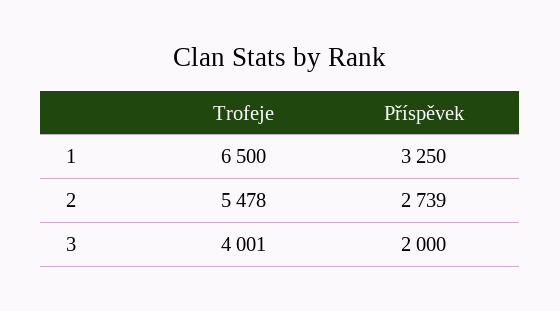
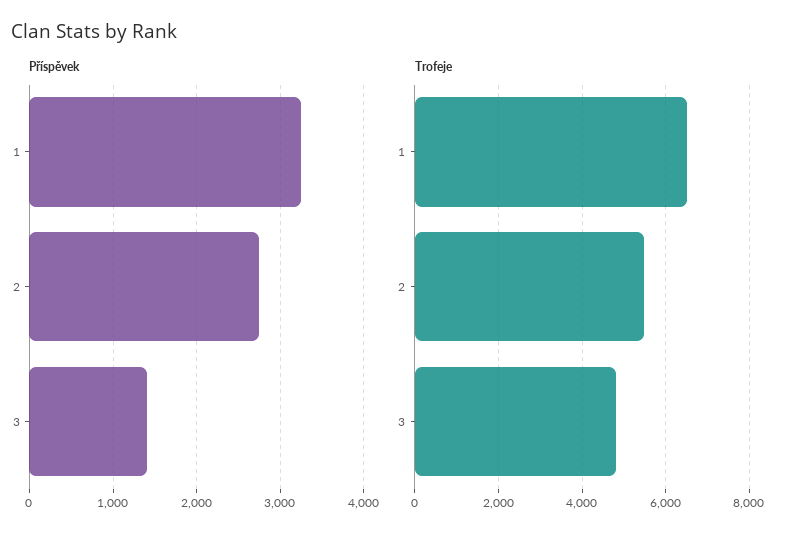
Trofeje, 3: 4001 -> 4800
Příspěvek, 3: 2000 -> 1400

